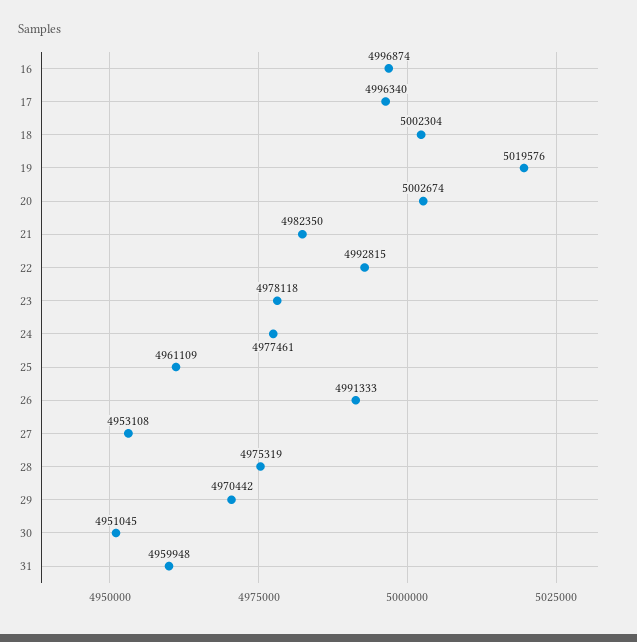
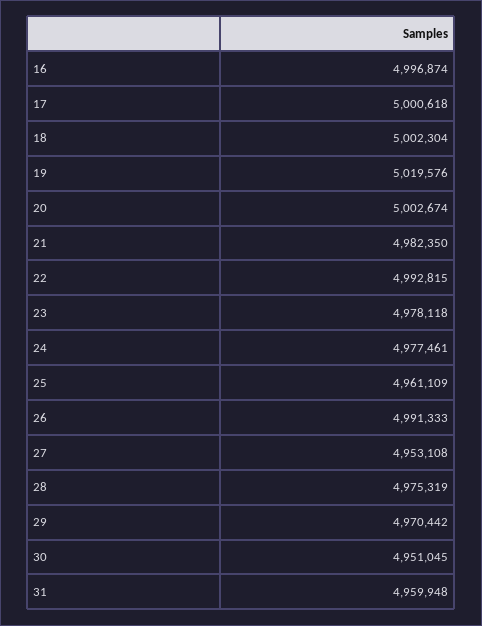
17: 4996340 -> 5000618

